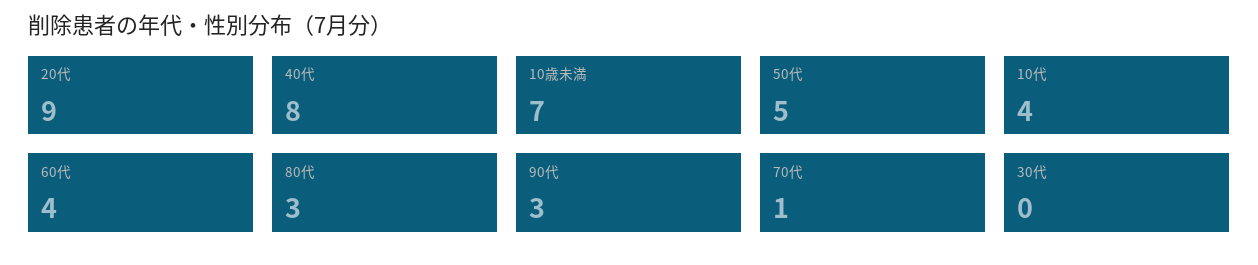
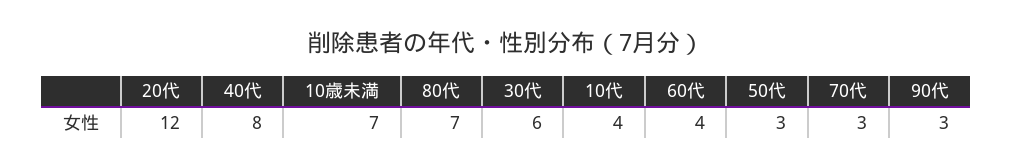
20代: 9 -> 12
50代: 5 -> 3
80代: 3 -> 7
70代: 1 -> 3
30代: 0 -> 6

